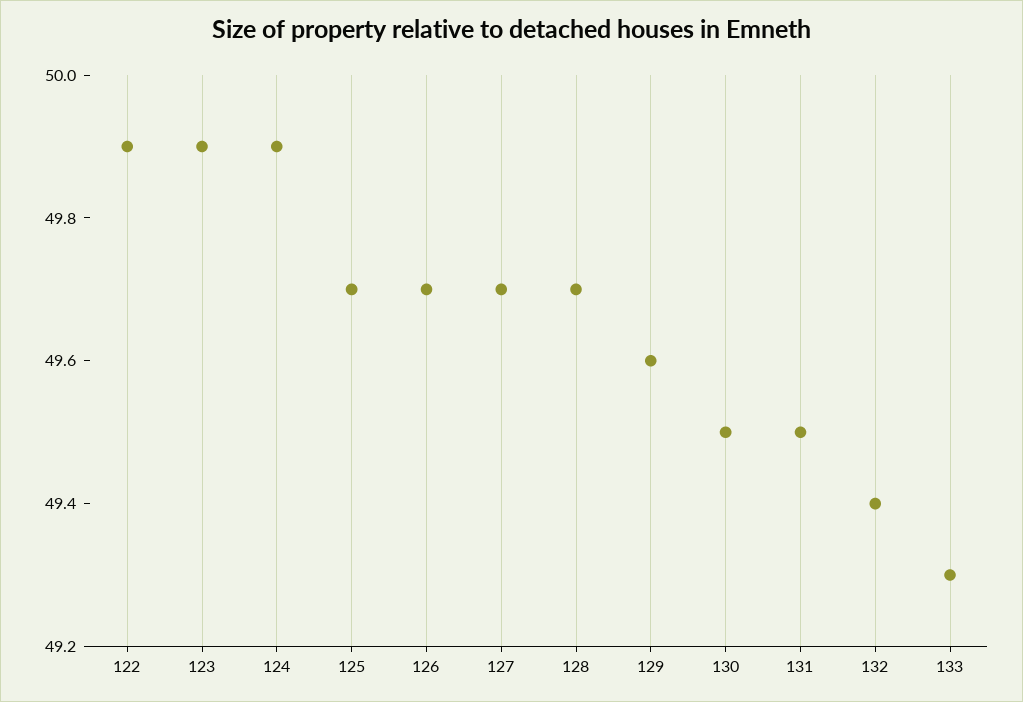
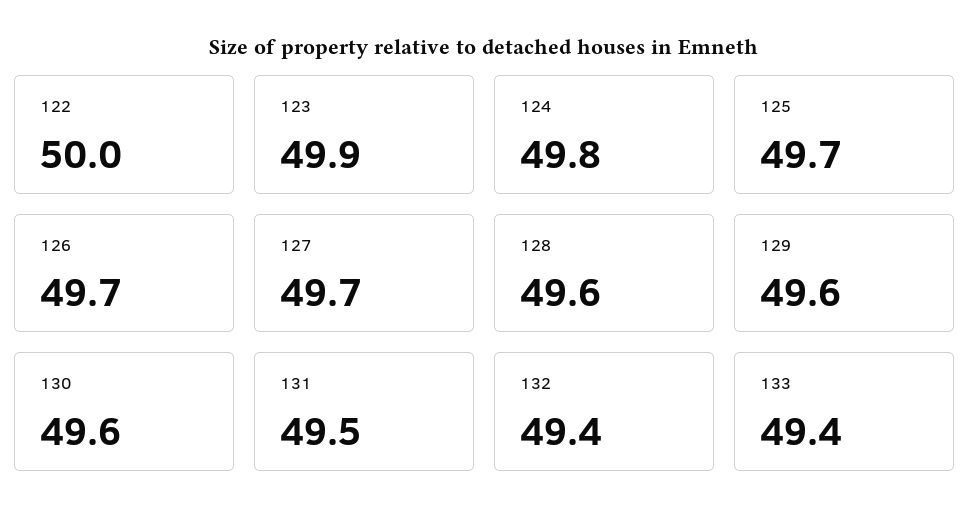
122: 49.9 -> 50
124: 49.9 -> 49.8
128: 49.7 -> 49.6
130: 49.5 -> 49.6
133: 49.3 -> 49.4

